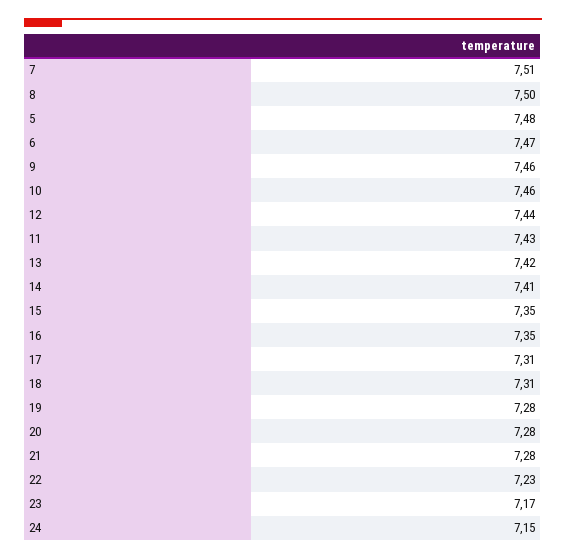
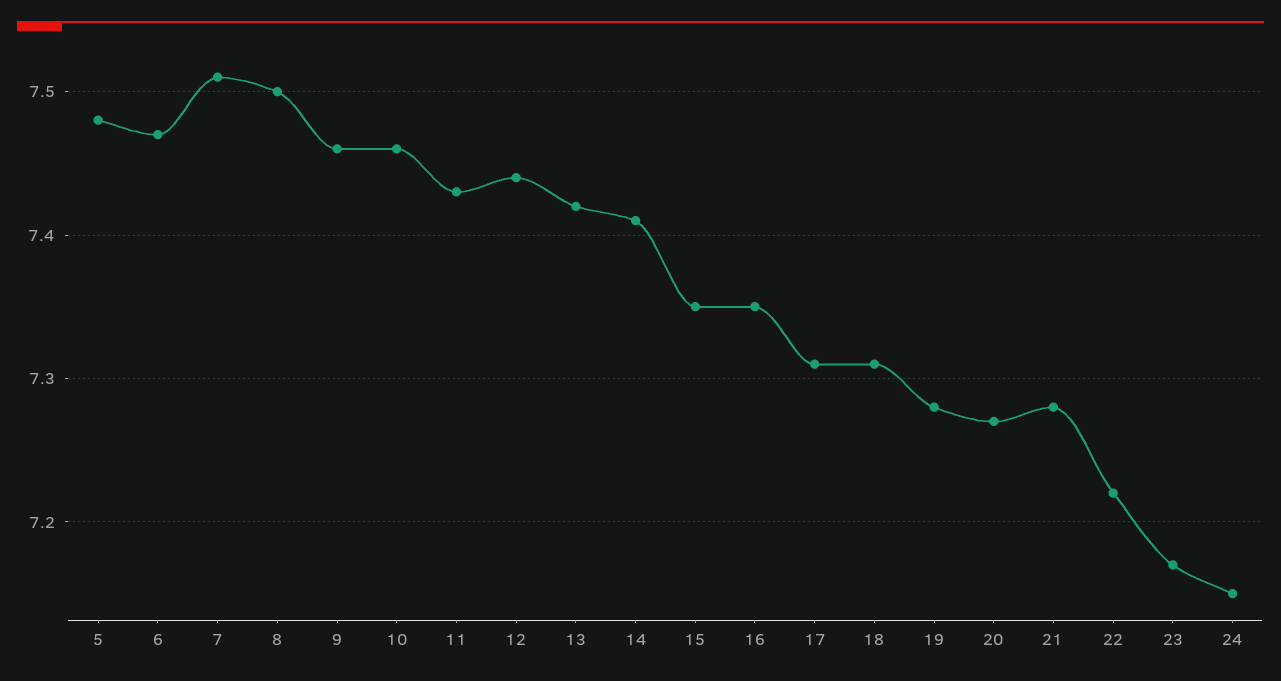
20: 7.28 -> 7.27
22: 7.23 -> 7.22

